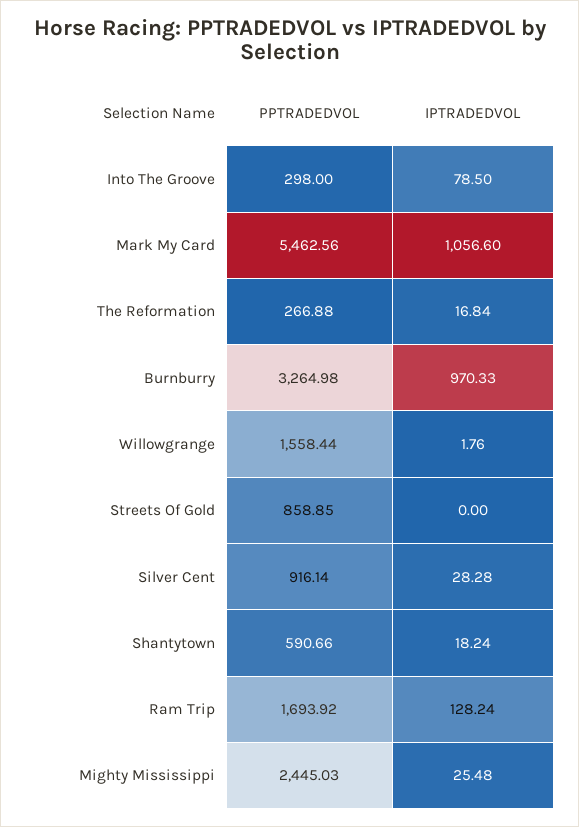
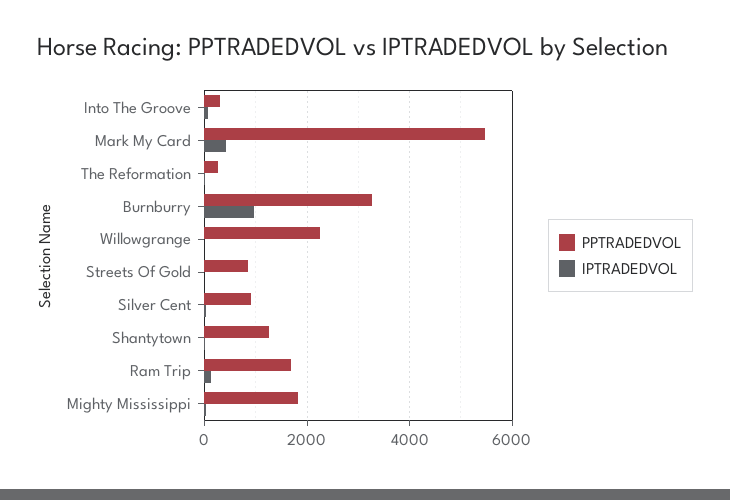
IPTRADEDVOL, Mark My Card: 1056.6 -> 400
PPTRADEDVOL, Willowgrange: 1558.44 -> 2200
PPTRADEDVOL, Shantytown: 590.66 -> 1200
PPTRADEDVOL, Mighty Mississippi: 2445.03 -> 1800

